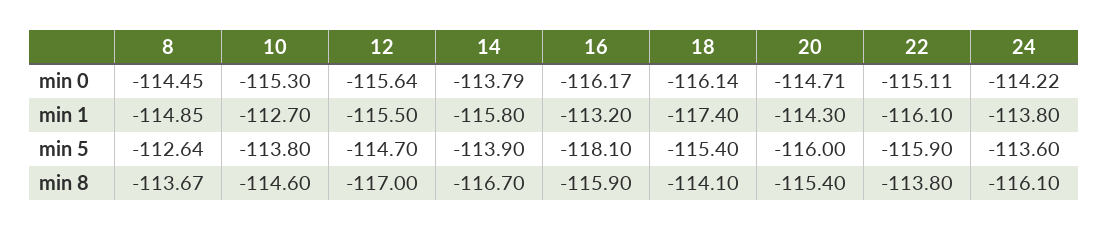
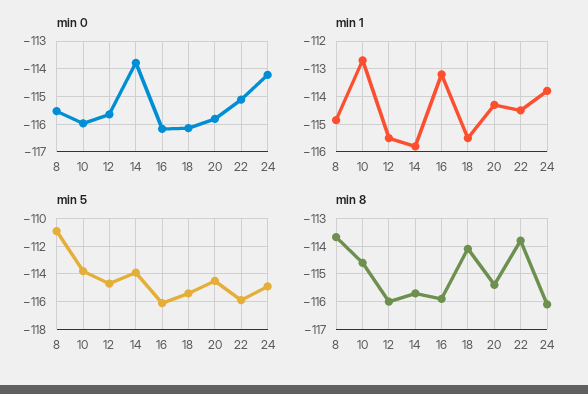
min 0, 8: -114.45 -> -115.5
min 0, 10: -115.3 -> -116
min 0, 20: -114.71 -> -115.75
min 1, 18: -117.4 -> -115.5
min 1, 22: -116.1 -> -114.5
min 5, 8: -112.64 -> -111
min 5, 16: -118.1 -> -116
min 5, 20: -116 -> -114.5
min 5, 24: -113.6 -> -115
min 8, 12: -117 -> -116
min 8, 14: -116.7 -> -115.75

